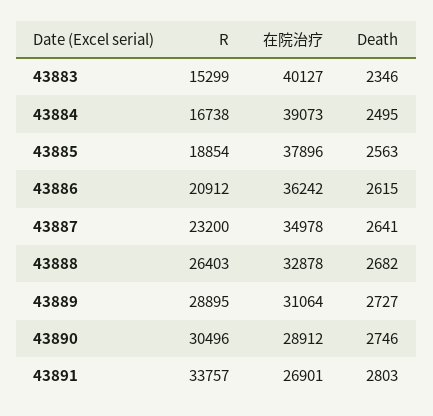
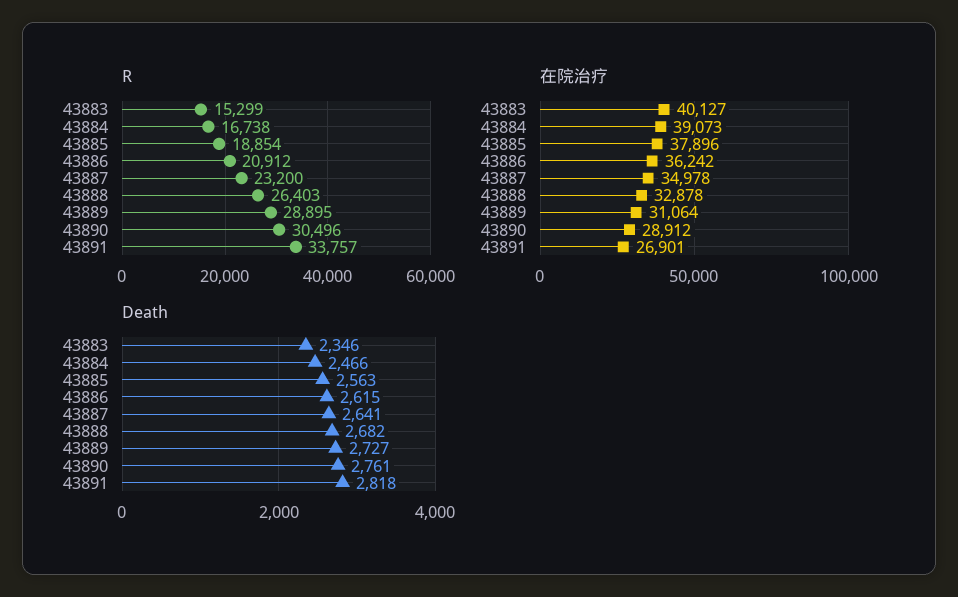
Death, 43884: 2495 -> 2466
Death, 43890: 2746 -> 2761
Death, 43891: 2803 -> 2818

